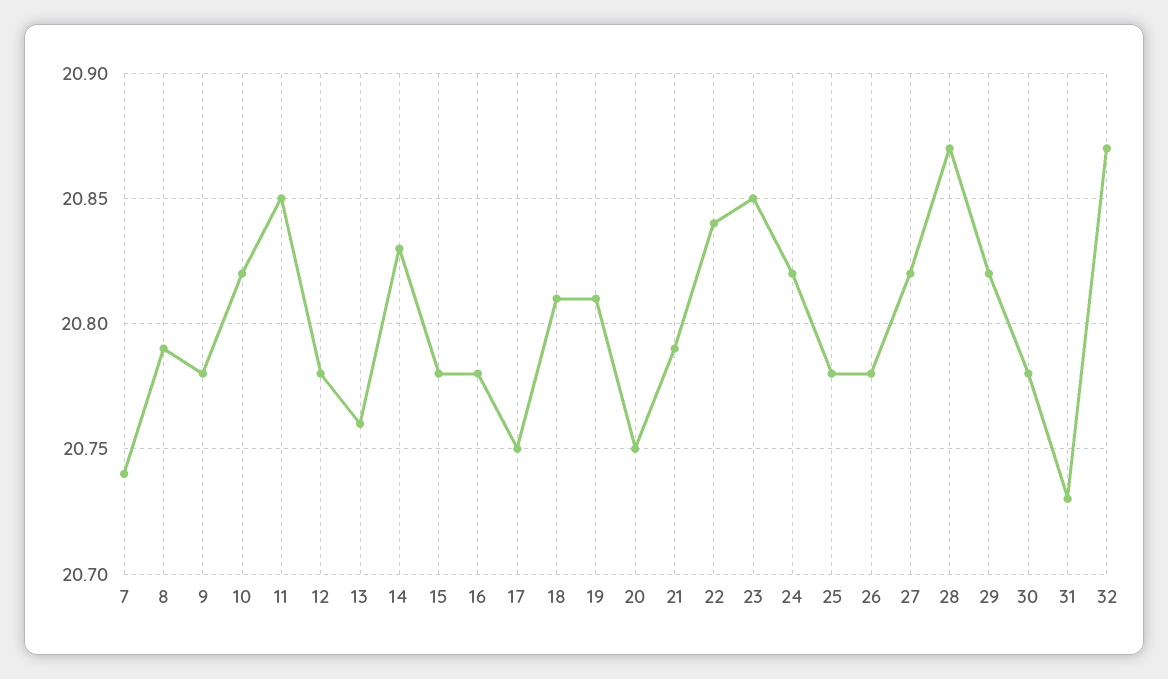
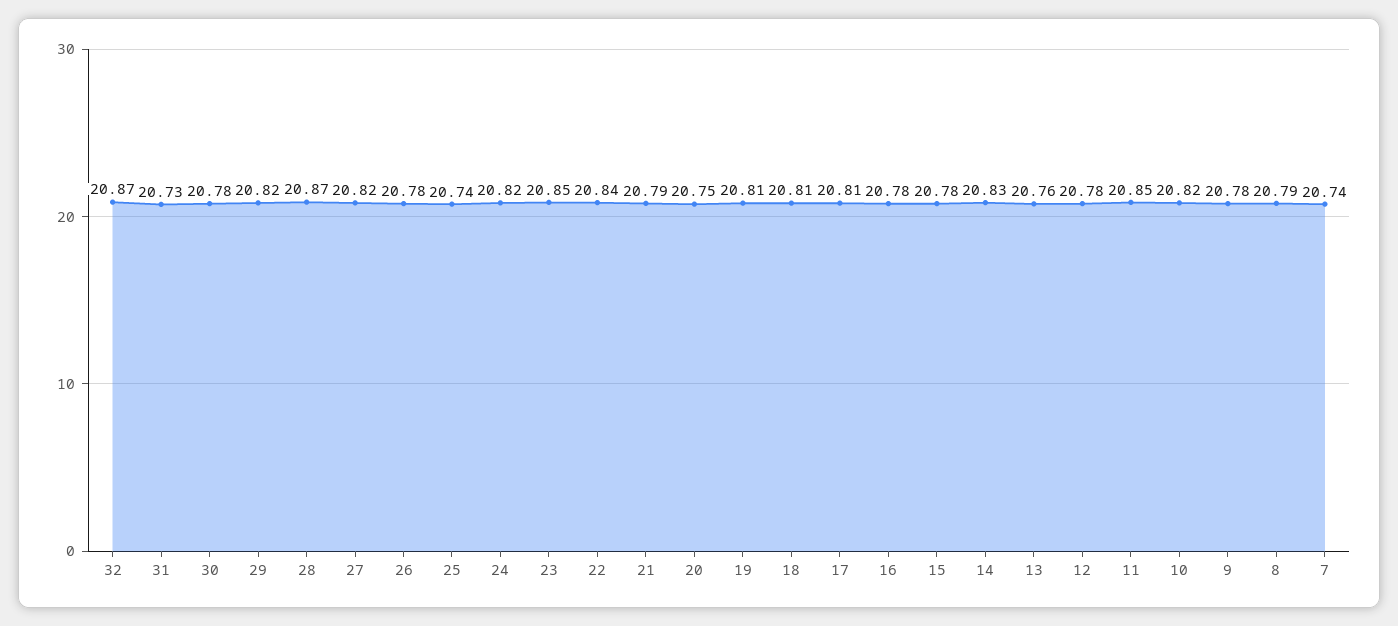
17: 20.75 -> 20.81
25: 20.78 -> 20.74

